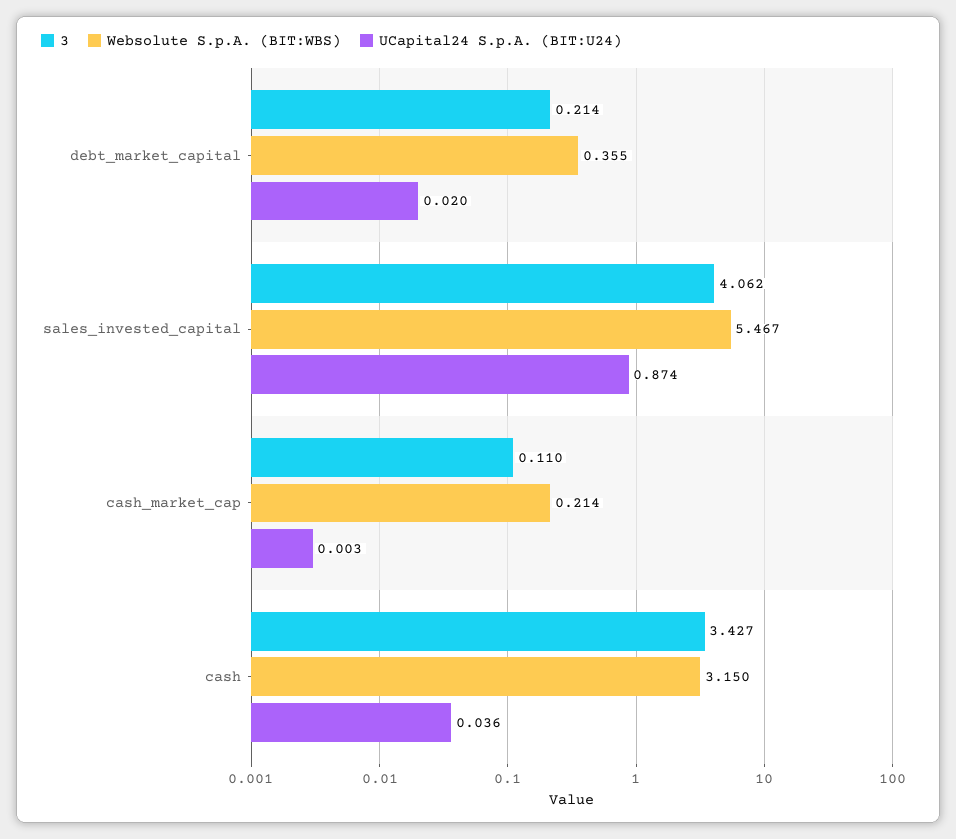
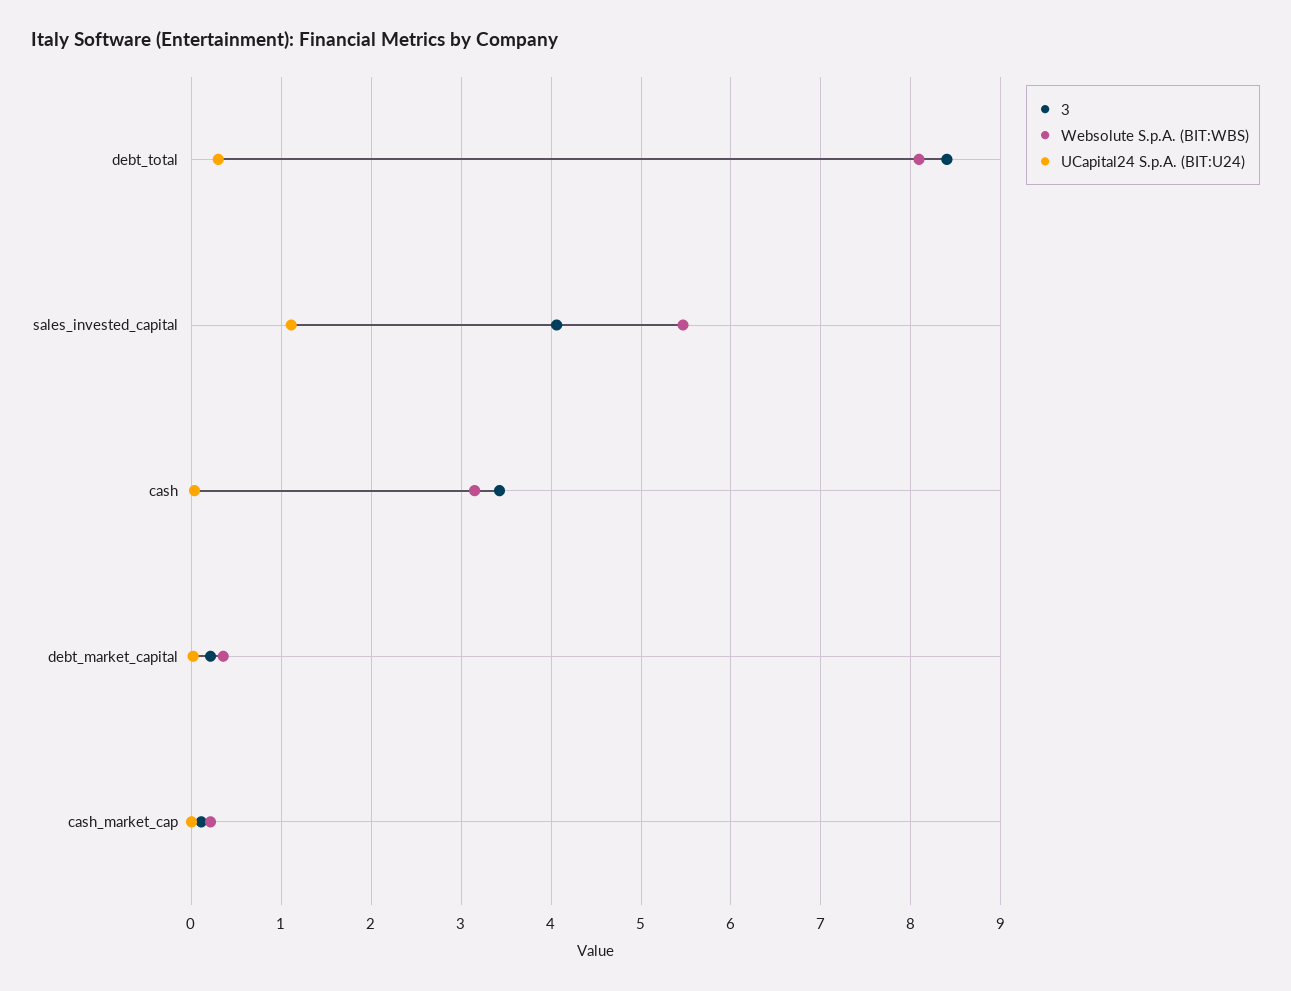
UCapital24 S.p.A. (BIT:U24), sales_invested_capital: 0.874 -> 1.1
3, debt_total: none -> 8.4
Websolute S.p.A. (BIT:WBS), debt_total: none -> 8.1
UCapital24 S.p.A. (BIT:U24), debt_total: none -> 0.3

